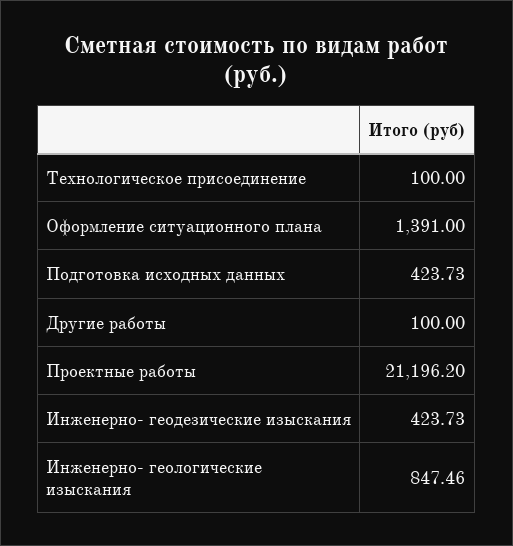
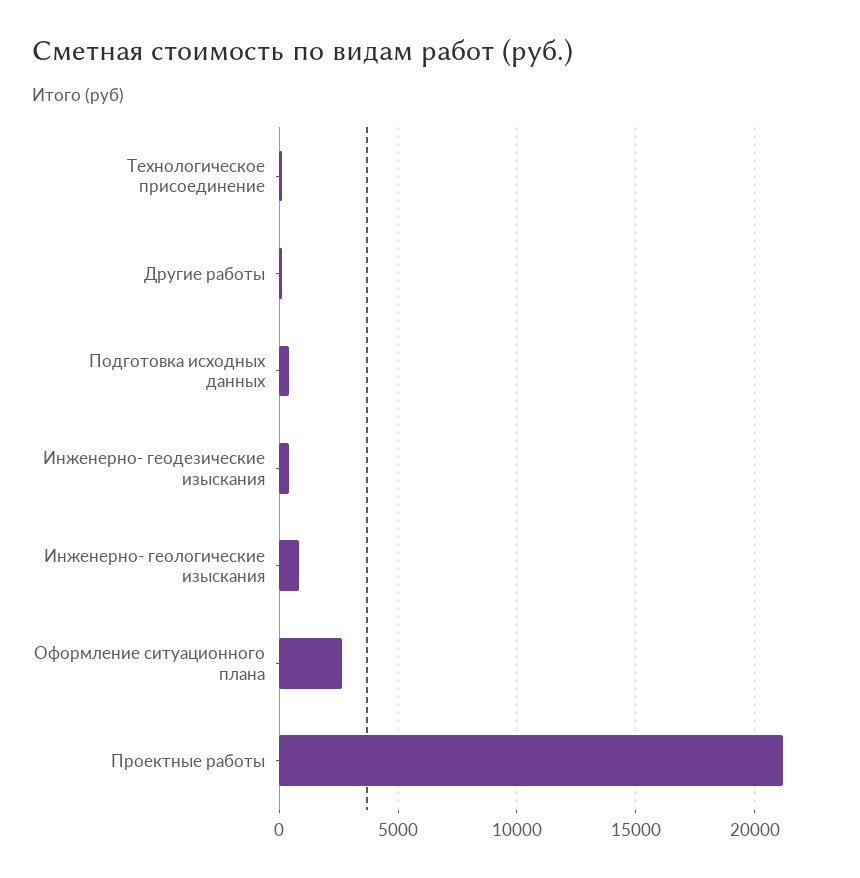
Оформление ситуационного плана: 1391 -> 2500

